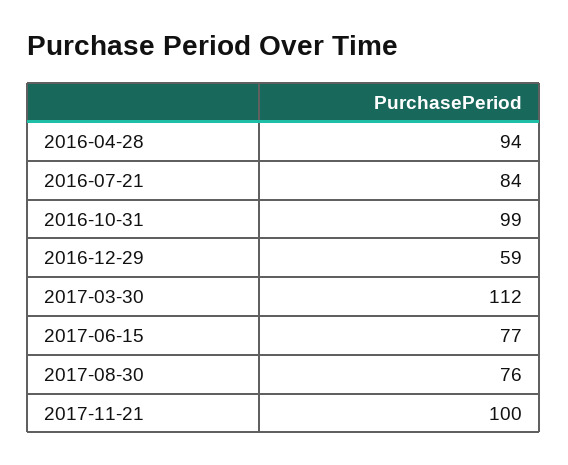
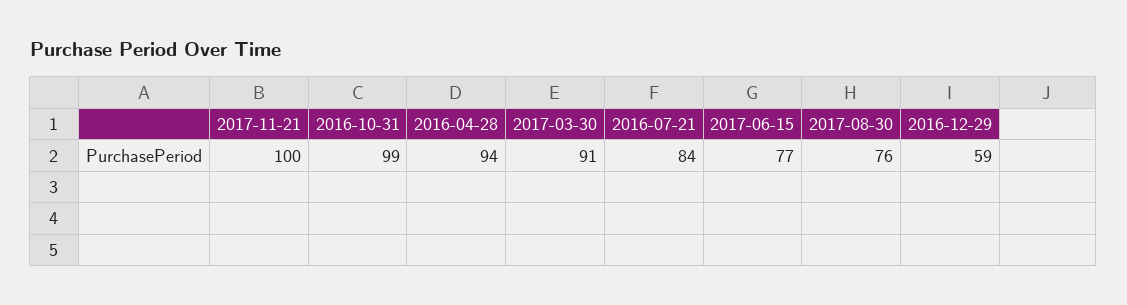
2017-03-30: 112 -> 91

